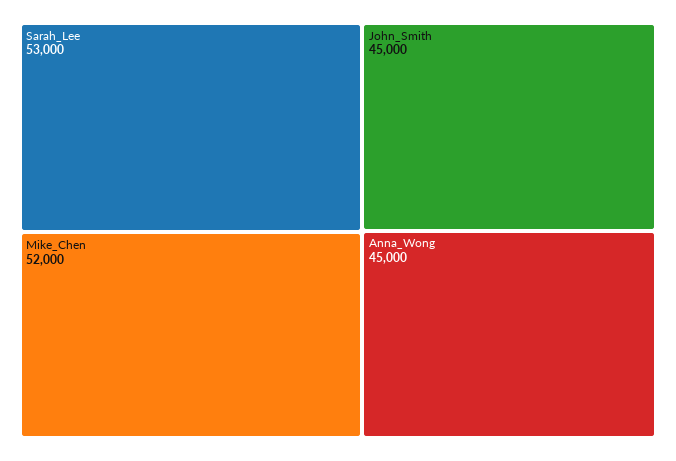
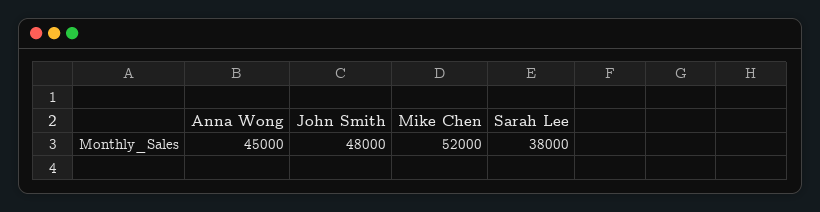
Sarah_Lee: 53000 -> 38000
John_Smith: 45000 -> 48000

